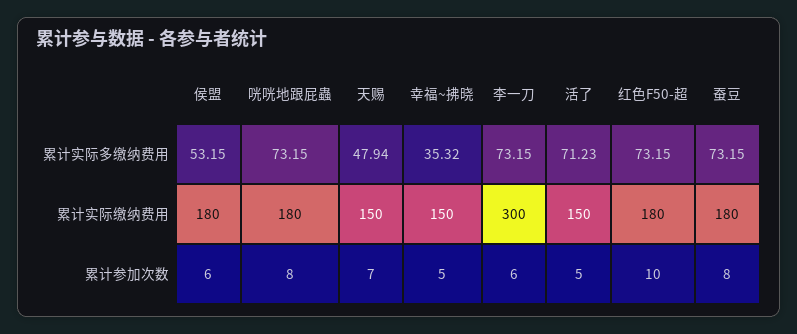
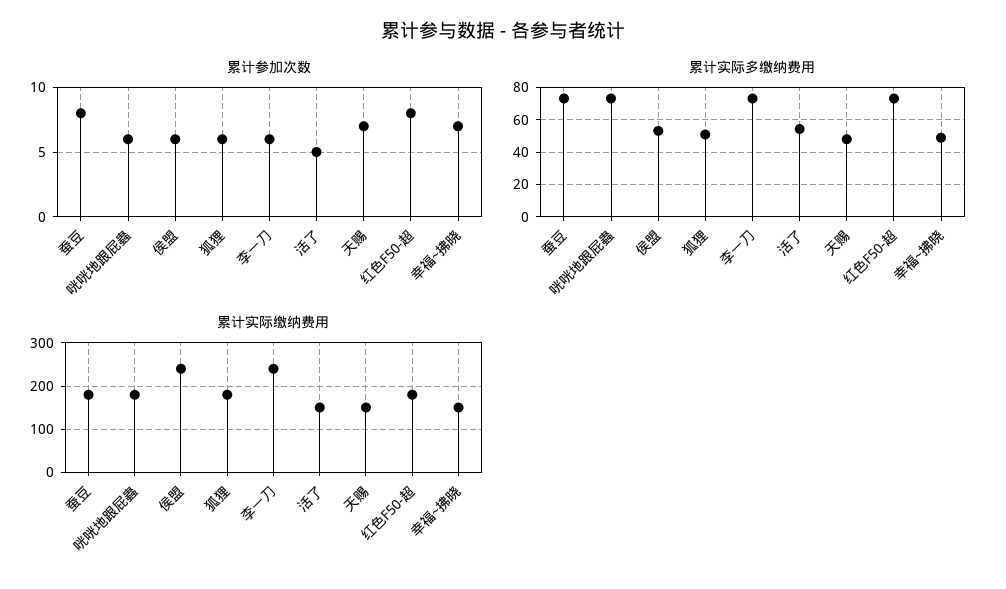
累计实际多缴纳费用, 幸福~拂晓: 35.32 -> 50
累计实际多缴纳费用, 活了: 71.23 -> 55
累计实际缴纳费用, 侯盟: 180 -> 240
累计实际缴纳费用, 李一刀: 300 -> 240
累计参加次数, 咣咣地跟屁蟲: 8 -> 6
累计参加次数, 幸福~拂晓: 5 -> 7
累计参加次数, 红色F50-超: 10 -> 8
累计参加次数, 狐狸: none -> 6
累计实际多缴纳费用, 狐狸: none -> 50
累计实际缴纳费用, 狐狸: none -> 180

